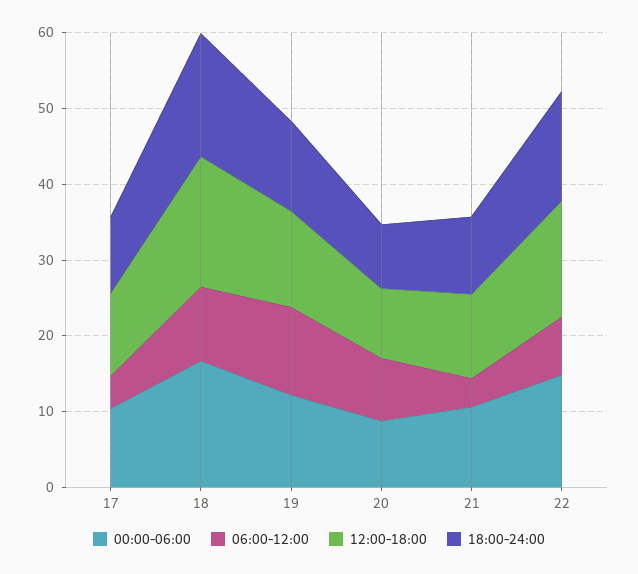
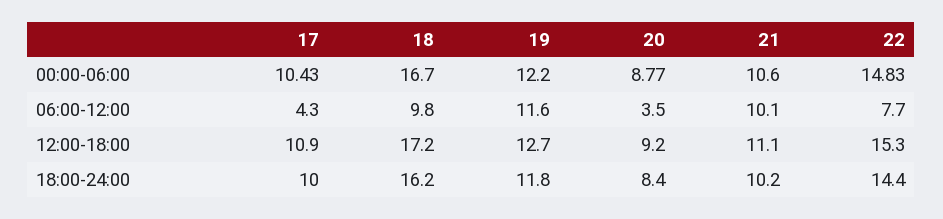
06:00-12:00, 20: 8 -> 3.5
06:00-12:00, 21: 4 -> 10.1

